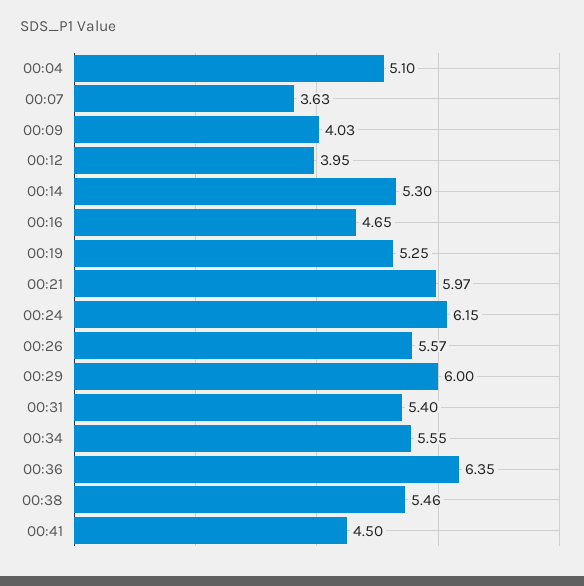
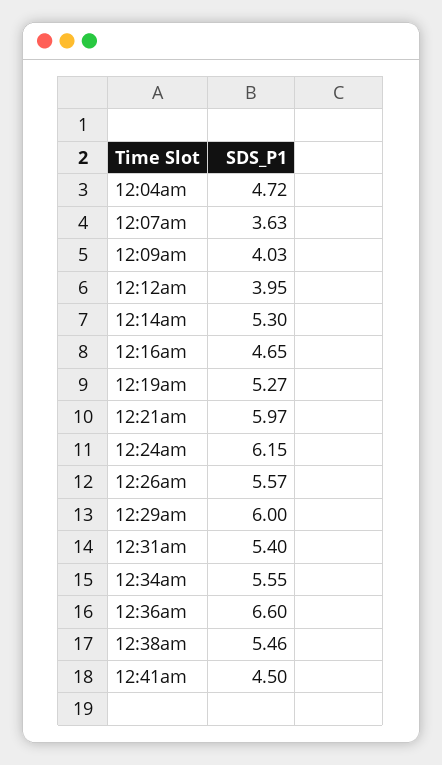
00:04: 5.1 -> 4.72
00:19: 5.25 -> 5.27
00:36: 6.35 -> 6.6

